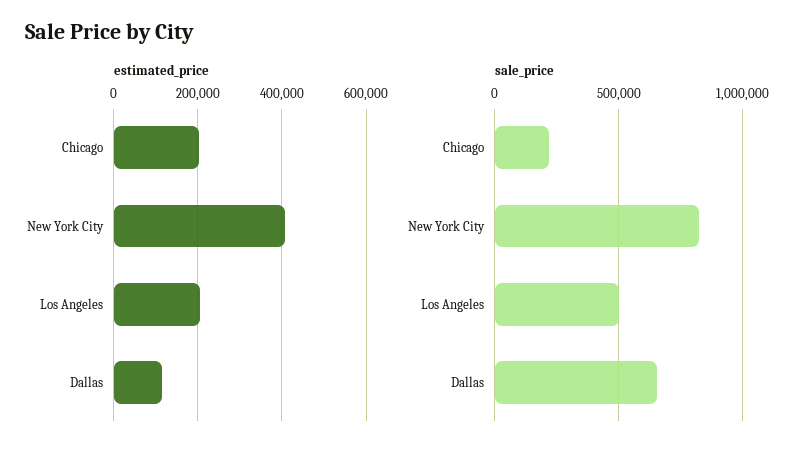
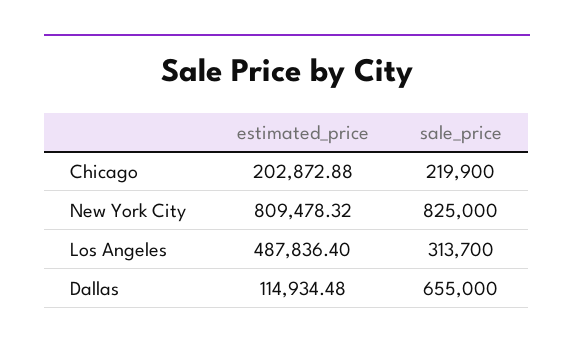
estimated_price, New York City: 400000 -> 809478.32
estimated_price, Los Angeles: 200000 -> 487836.4
sale_price, Los Angeles: 500000 -> 313700

